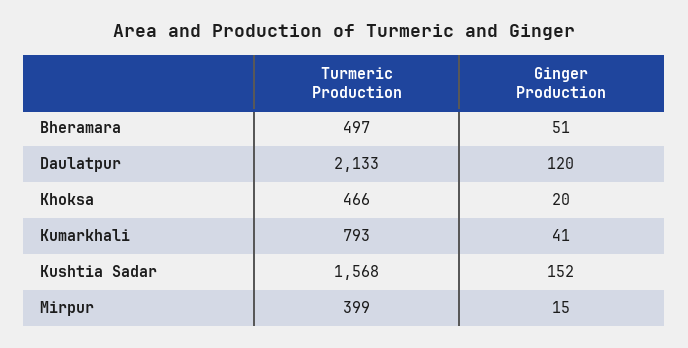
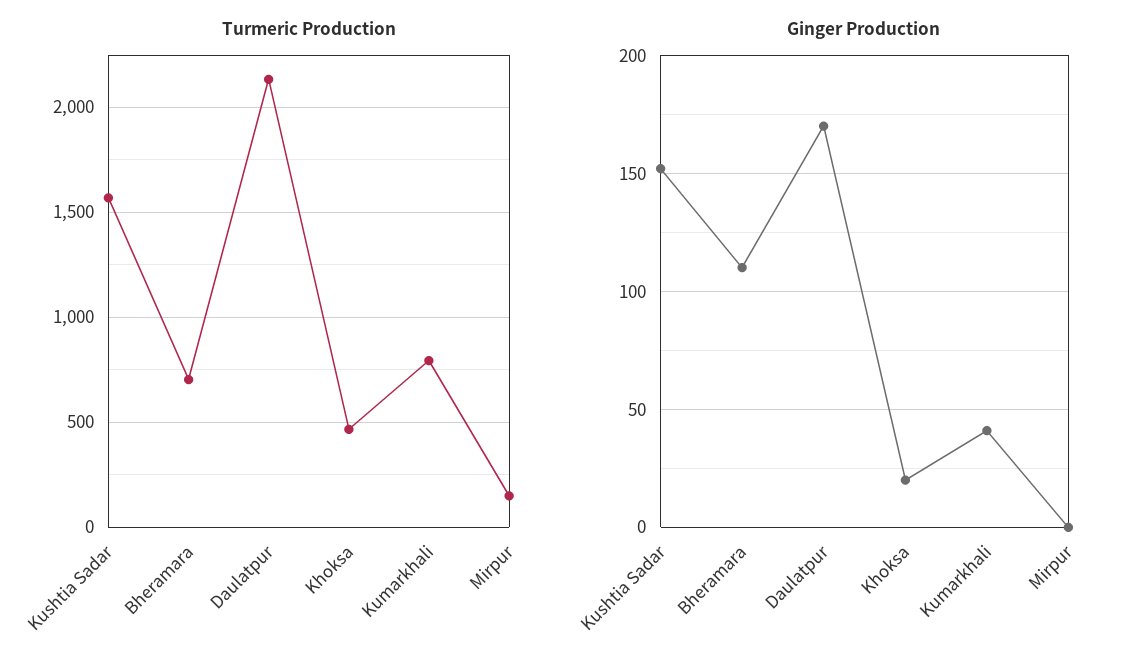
Turmeric Production, Bheramara: 497 -> 700
Ginger Production, Bheramara: 51 -> 110
Ginger Production, Daulatpur: 120 -> 170
Turmeric Production, Mirpur: 399 -> 150
Ginger Production, Mirpur: 15 -> 0

